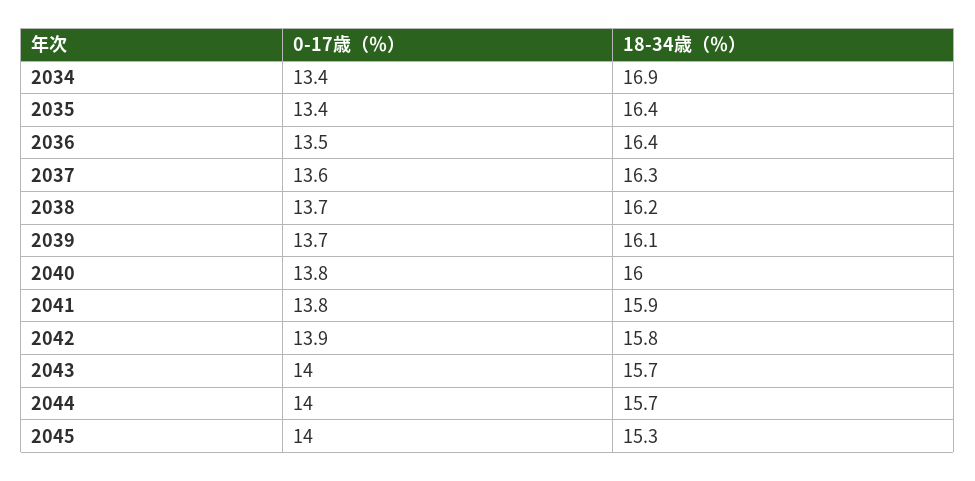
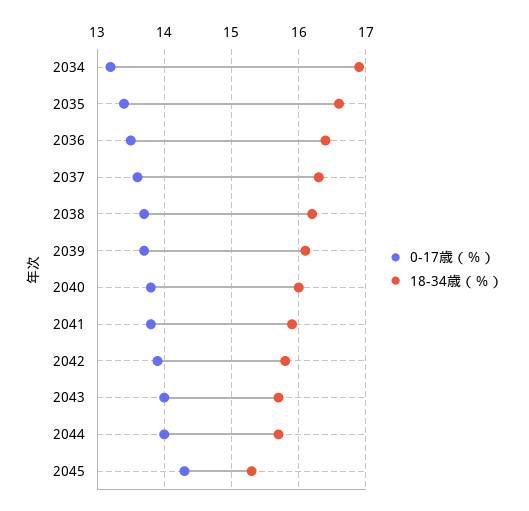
0-17歳（％）, 2034: 13.4 -> 13.2
18-34歳（％）, 2035: 16.4 -> 16.6
0-17歳（％）, 2045: 14 -> 14.3

